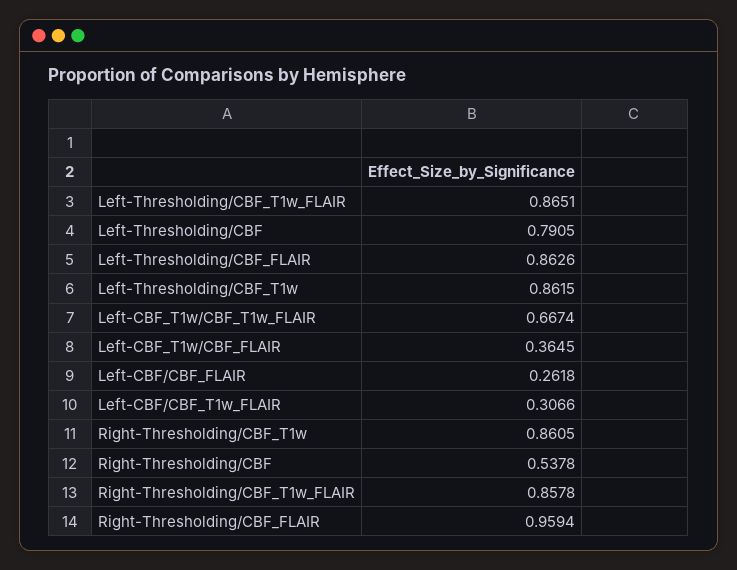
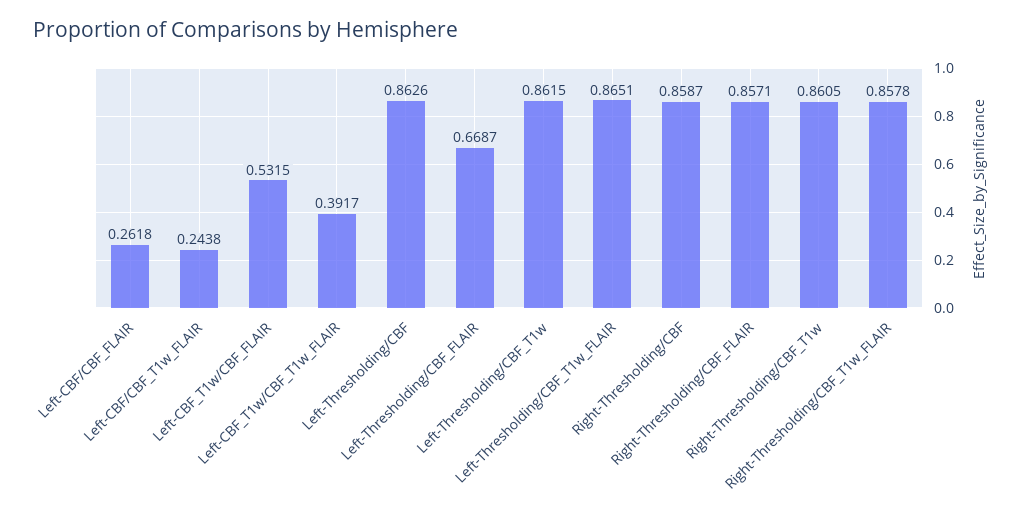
Left-Thresholding/CBF: 0.7905 -> 0.8626
Left-Thresholding/CBF_FLAIR: 0.8626 -> 0.6687
Left-CBF_T1w/CBF_T1w_FLAIR: 0.6674 -> 0.3917
Left-CBF_T1w/CBF_FLAIR: 0.3645 -> 0.5315
Left-CBF/CBF_T1w_FLAIR: 0.3066 -> 0.2438
Right-Thresholding/CBF: 0.5378 -> 0.8587
Right-Thresholding/CBF_FLAIR: 0.9594 -> 0.8571

